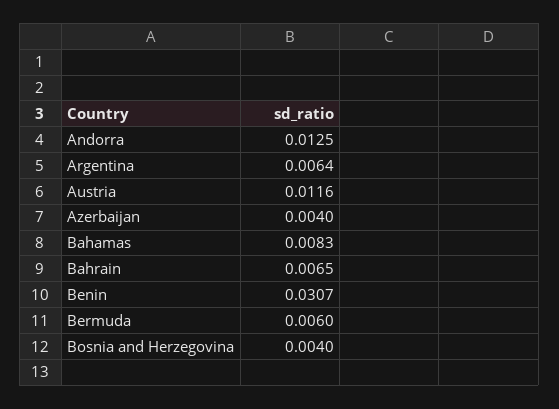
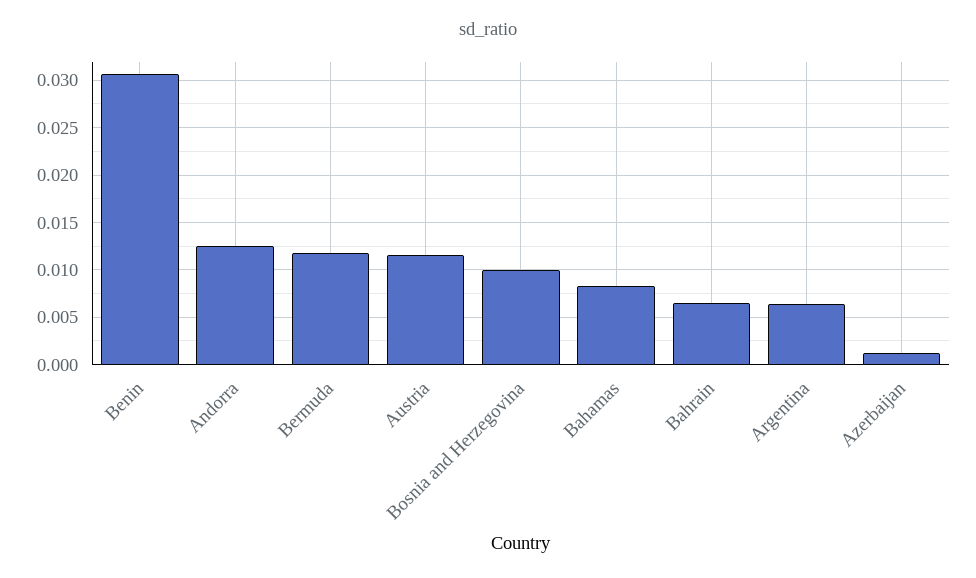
Azerbaijan: 0.004 -> 0.001
Bermuda: 0.006 -> 0.012
Bosnia and Herzegovina: 0.004 -> 0.01

